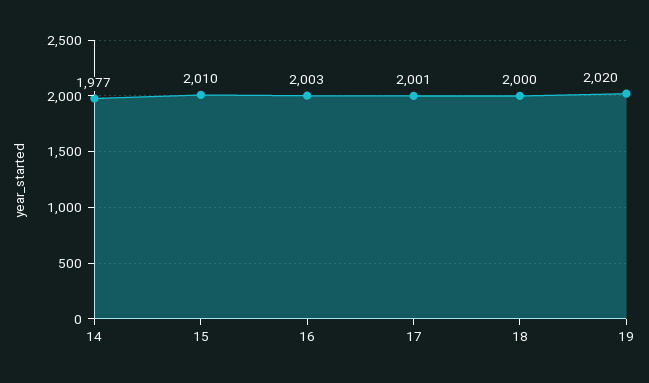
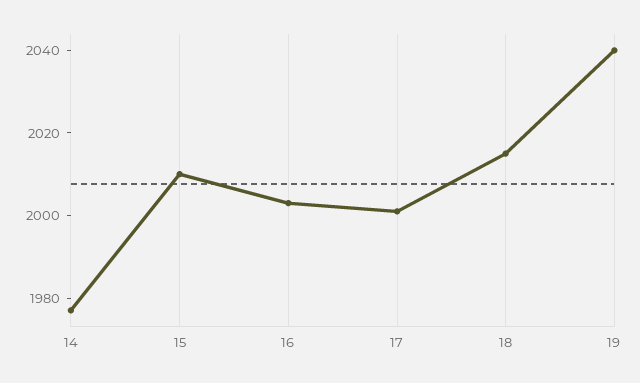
18: 2000 -> 2015
19: 2020 -> 2040

